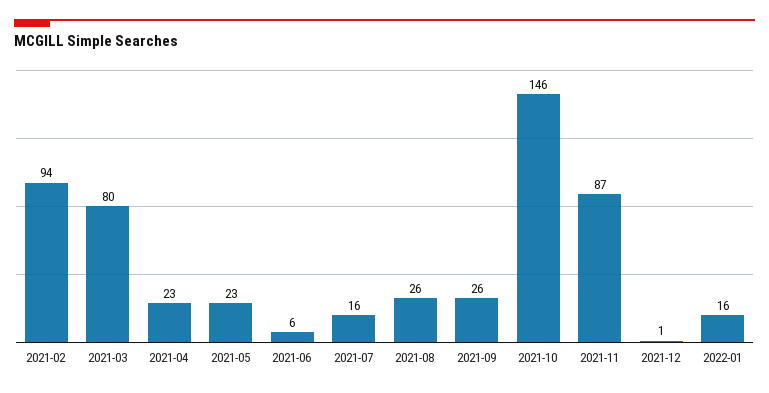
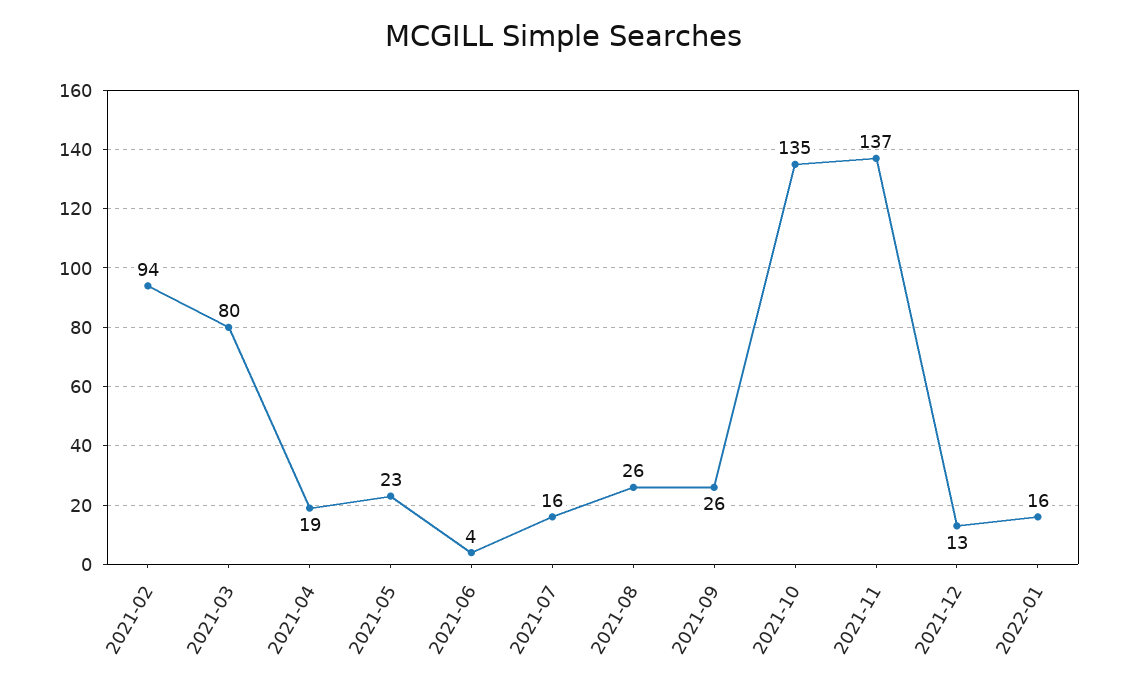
2021-04: 23 -> 19
2021-06: 6 -> 4
2021-10: 146 -> 135
2021-11: 87 -> 137
2021-12: 1 -> 13

